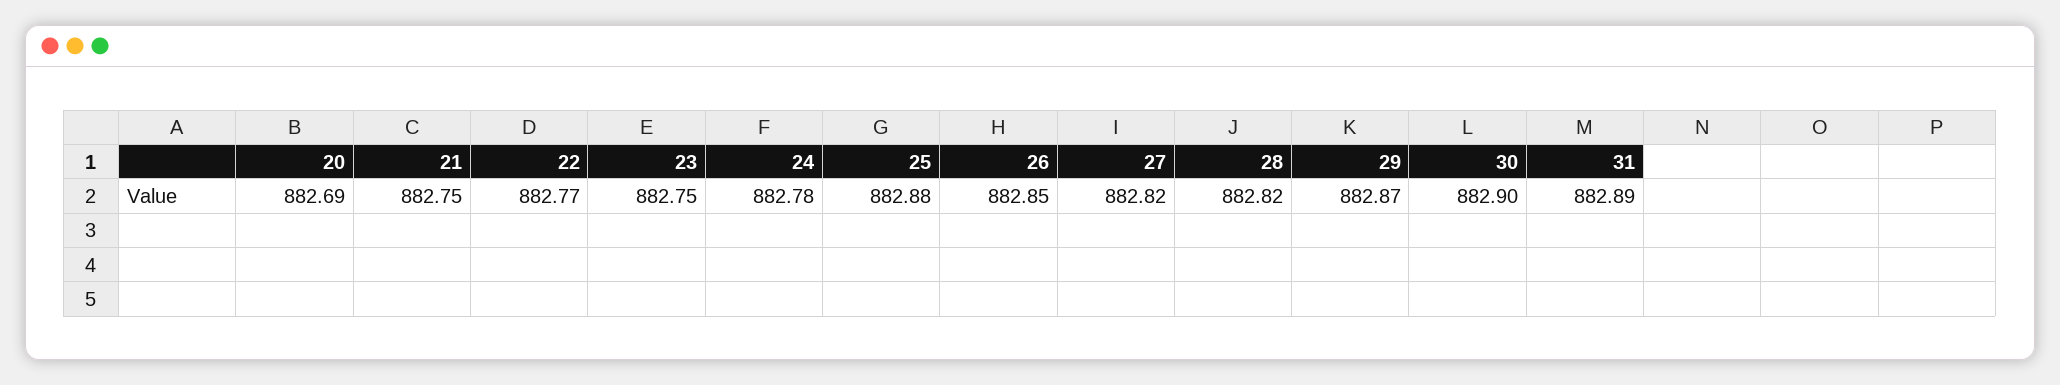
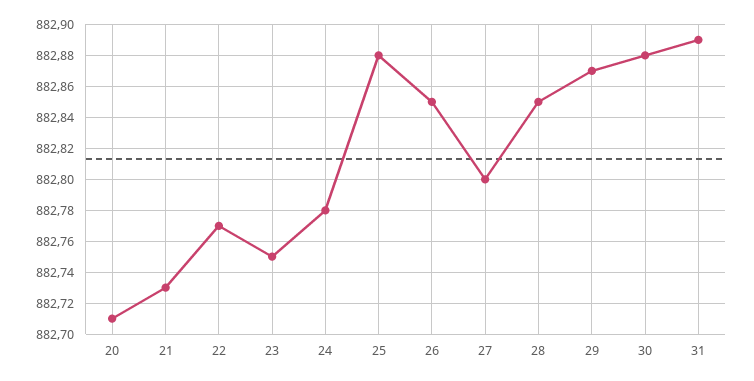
20: 882.69 -> 882.71
21: 882.75 -> 882.73
27: 882.82 -> 882.8
28: 882.82 -> 882.85
30: 882.9 -> 882.88

